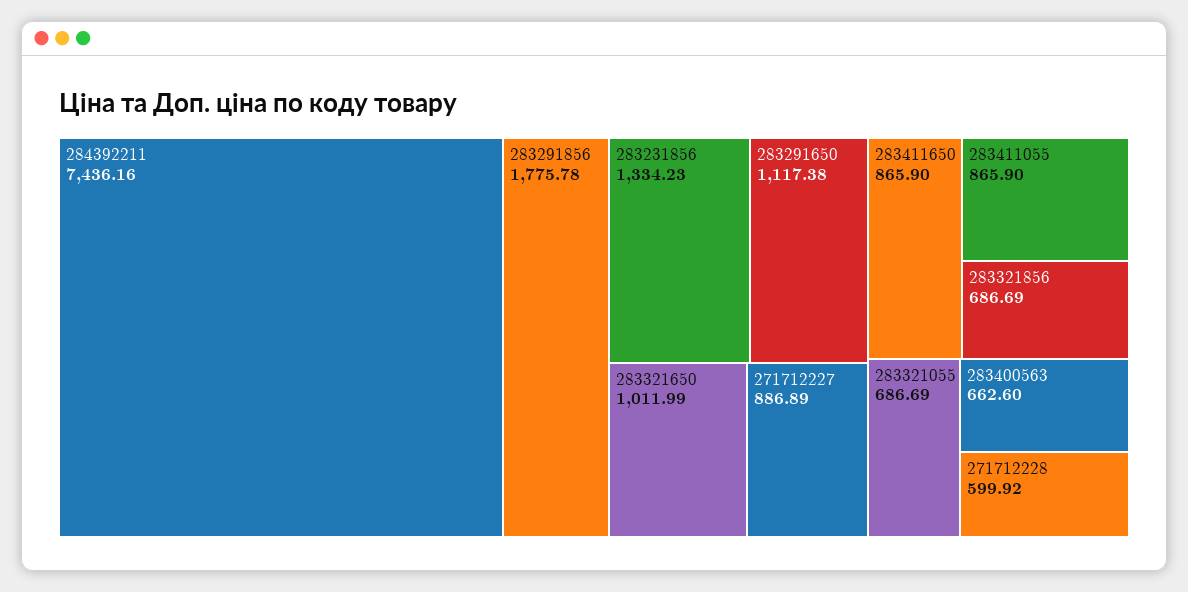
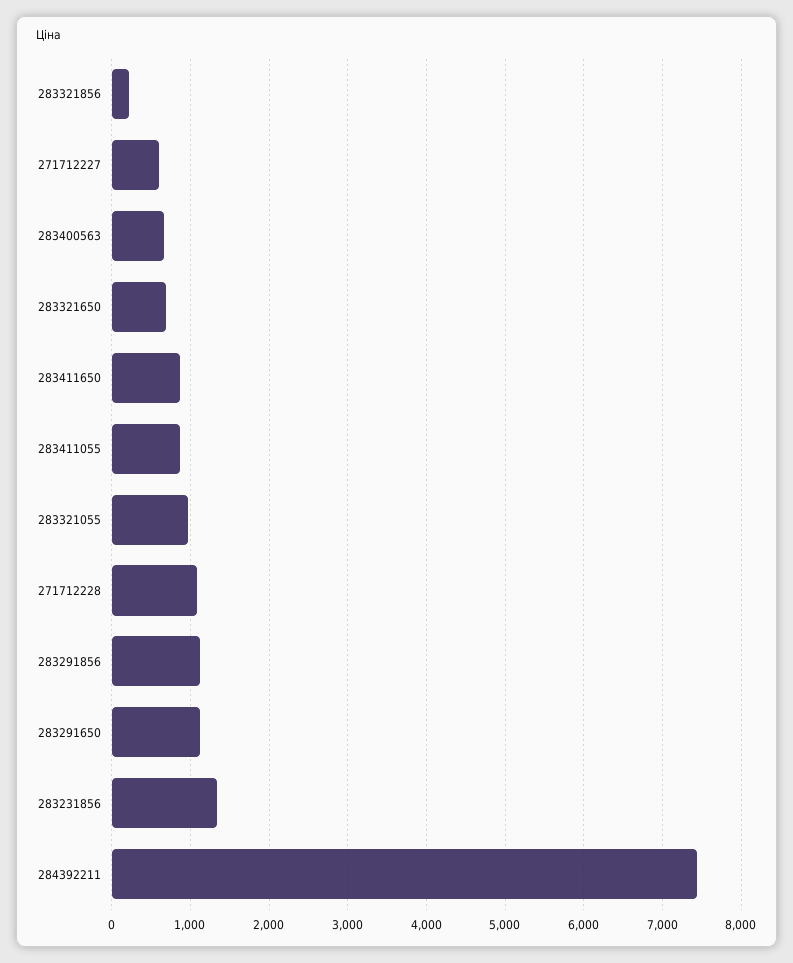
283291856: 1775.78 -> 1100
283321650: 1011.99 -> 700
271712227: 886.89 -> 600
283321856: 686.69 -> 200
283321055: 686.69 -> 1000
271712228: 599.92 -> 1100

